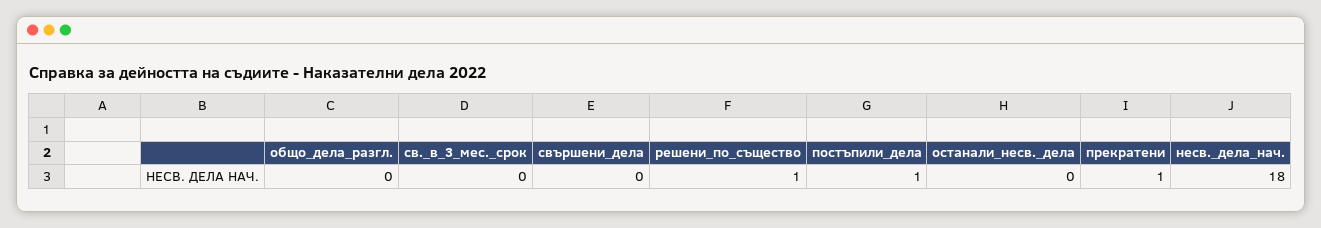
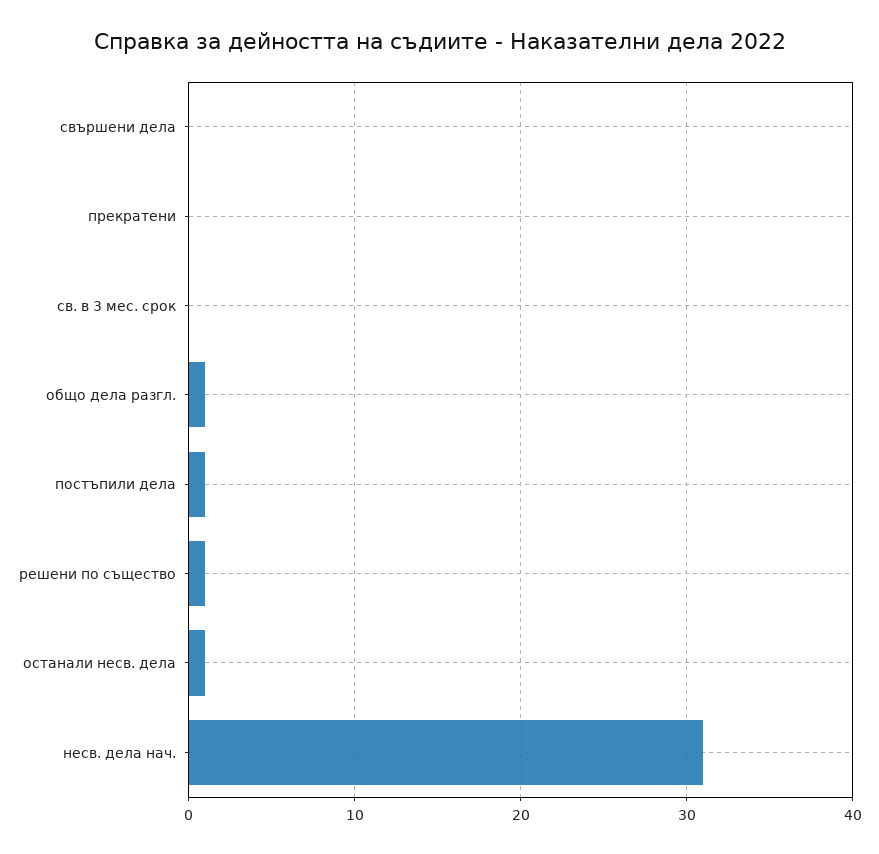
общо_дела_разгл.: 0 -> 1
останали_несв._дела: 0 -> 1
прекратени: 1 -> 0
несв._дела_нач.: 18 -> 31

